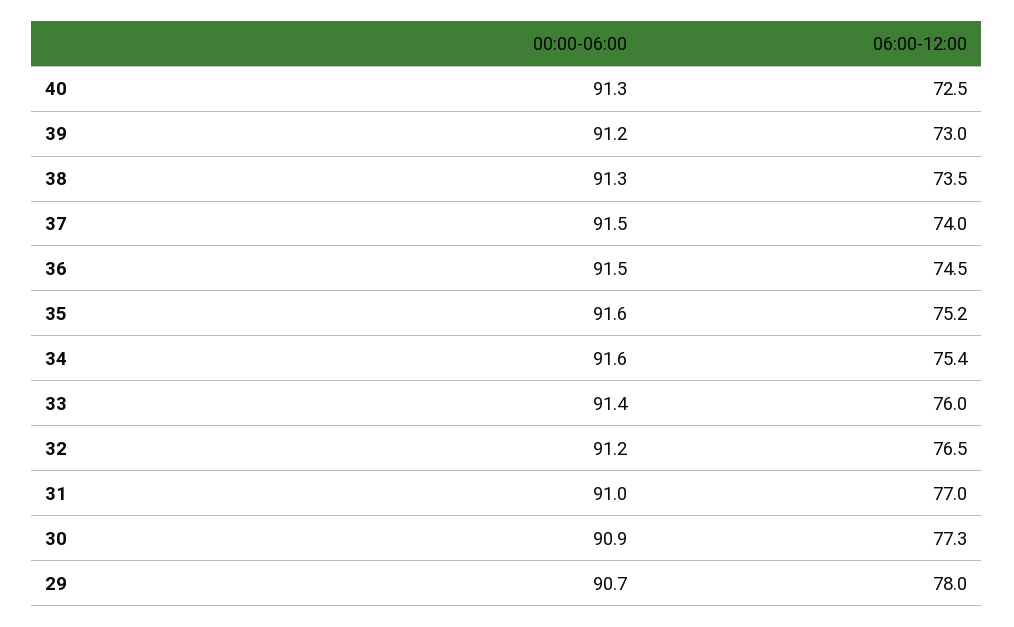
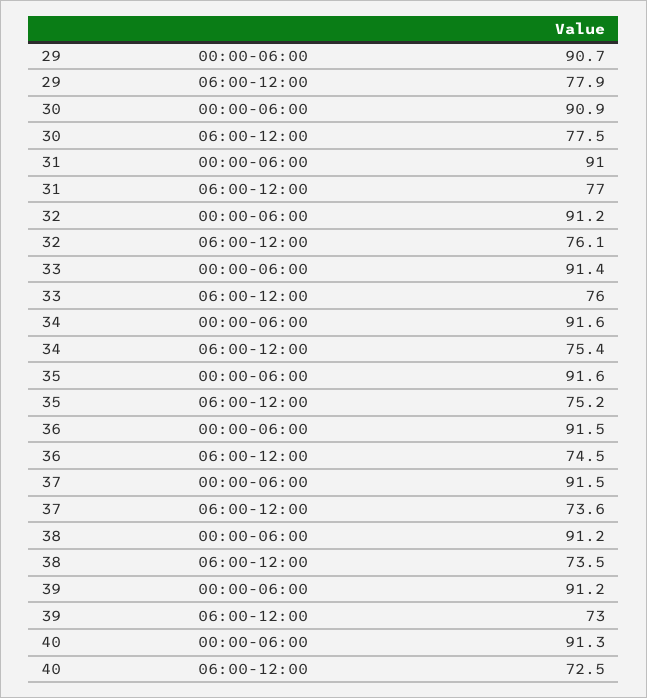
00:00-06:00, 38: 91.3 -> 91.2
06:00-12:00, 37: 74 -> 73.6
06:00-12:00, 32: 76.5 -> 76.1
06:00-12:00, 30: 77.3 -> 77.5
06:00-12:00, 29: 78 -> 77.9

